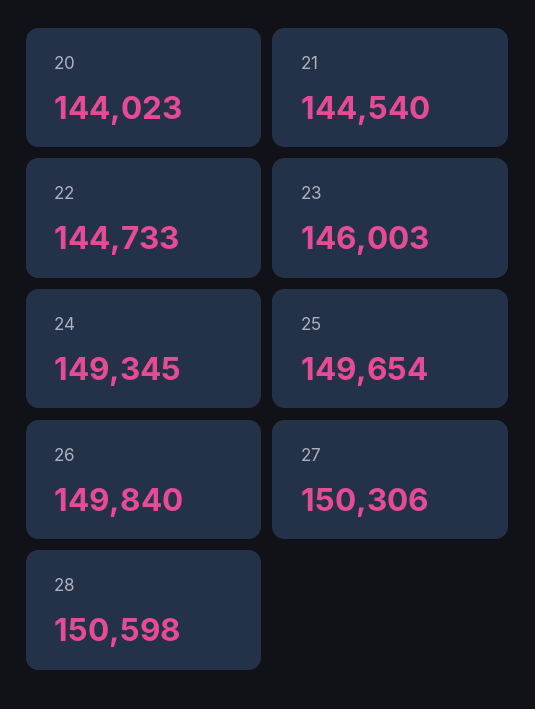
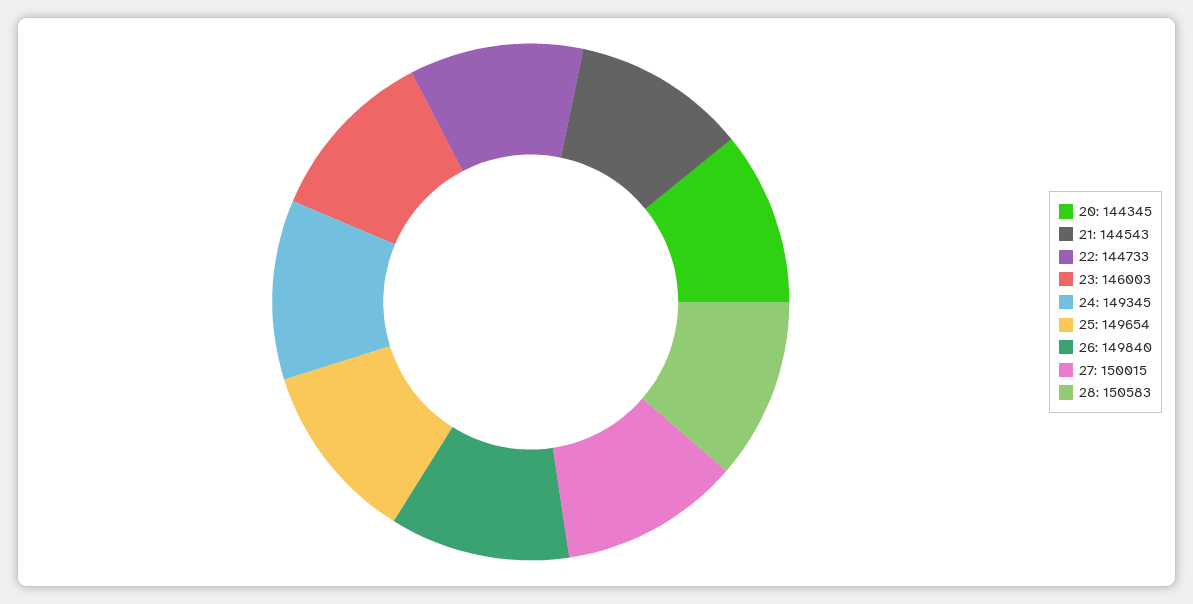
20: 144023 -> 144345
21: 144540 -> 144543
27: 150306 -> 150015
28: 150598 -> 150583

